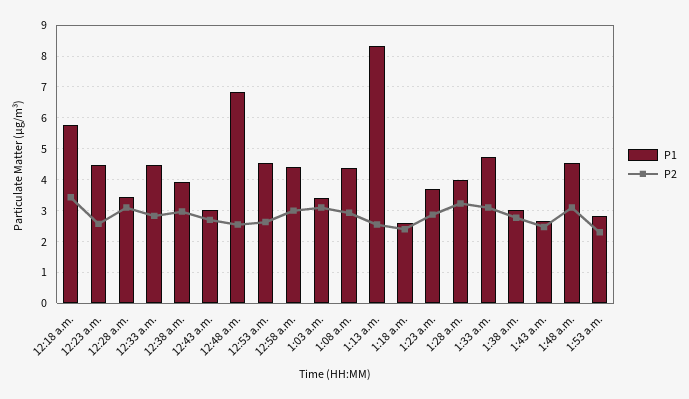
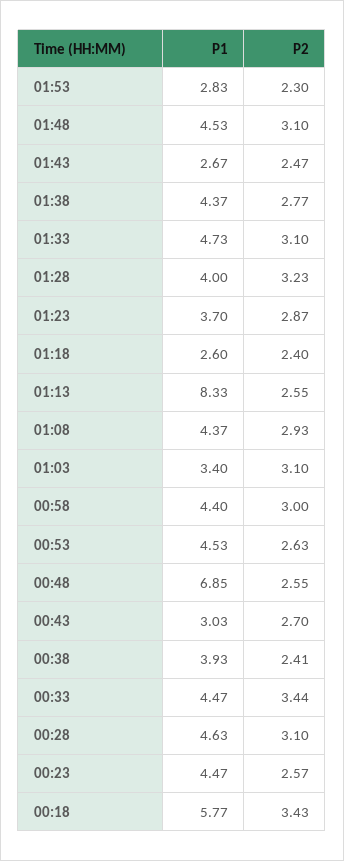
P1, 12:28 a.m.: 3.4 -> 4.63
P2, 12:33 a.m.: 2.8 -> 3.44
P2, 12:38 a.m.: 3 -> 2.41
P1, 1:38 a.m.: 3 -> 4.37

